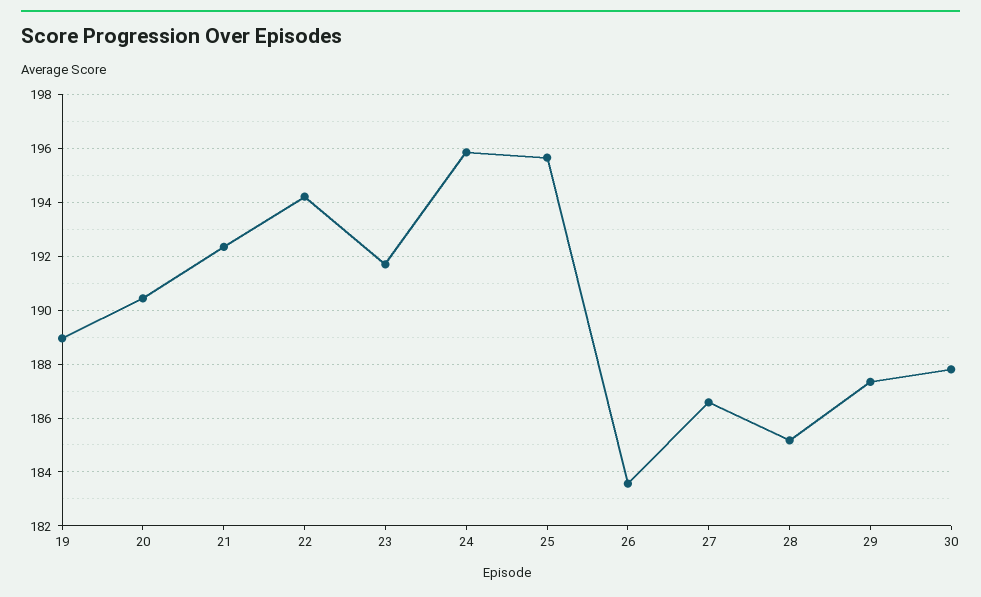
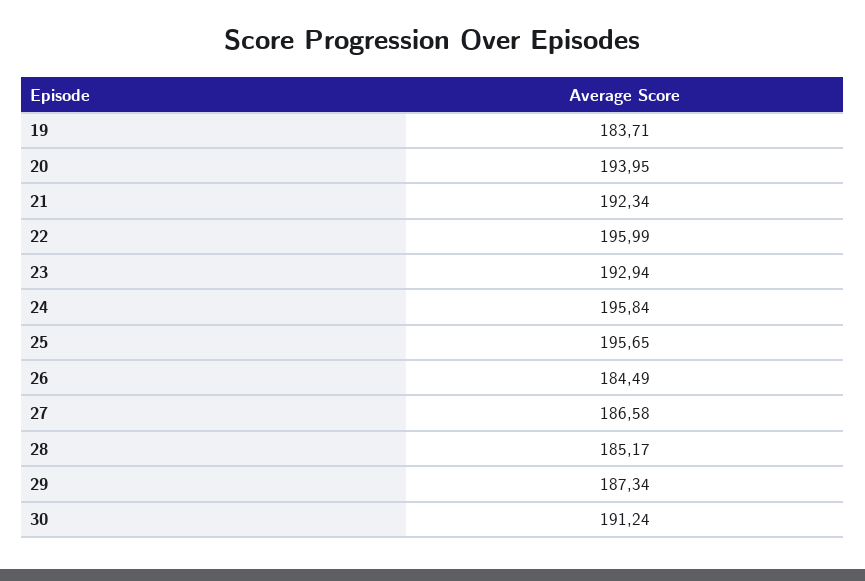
19: 189 -> 183.71
20: 190.5 -> 193.95
22: 194.25 -> 195.99
23: 191.75 -> 192.94
26: 183.5 -> 184.49
30: 187.75 -> 191.24

